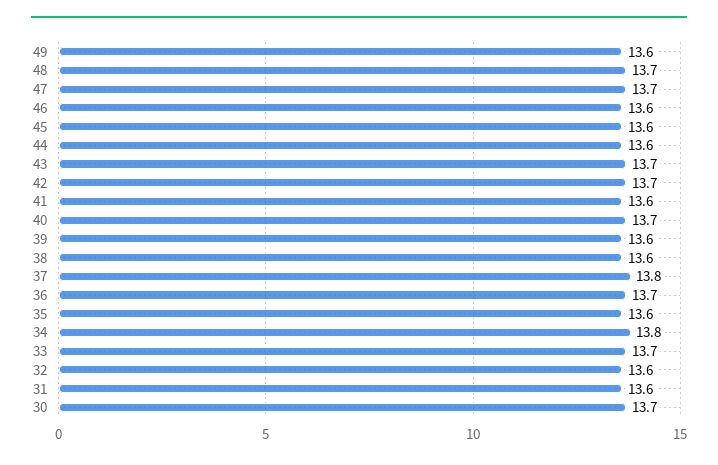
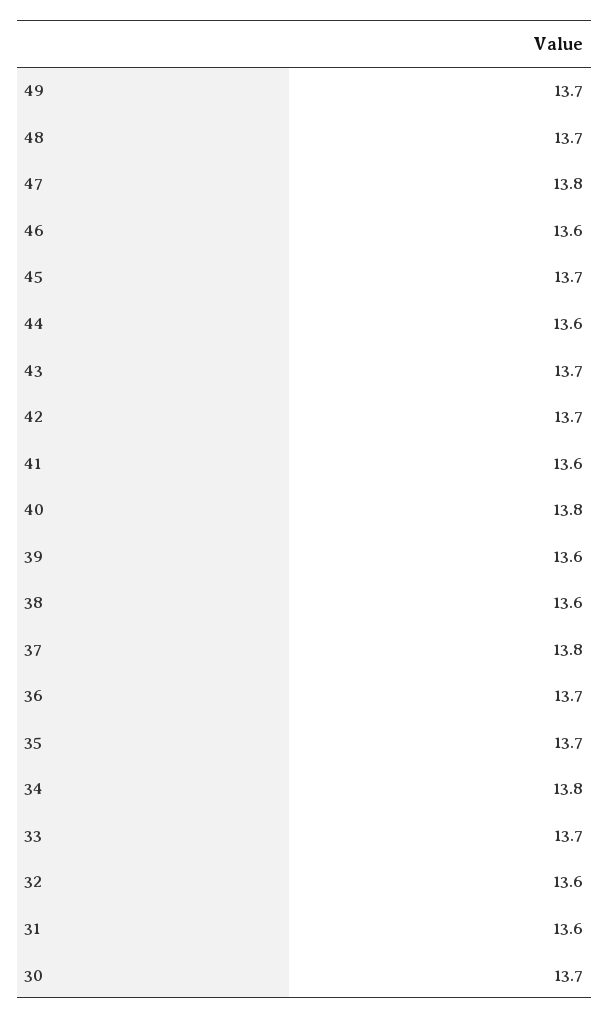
49: 13.6 -> 13.7
47: 13.7 -> 13.8
45: 13.6 -> 13.7
40: 13.7 -> 13.8
35: 13.6 -> 13.7

